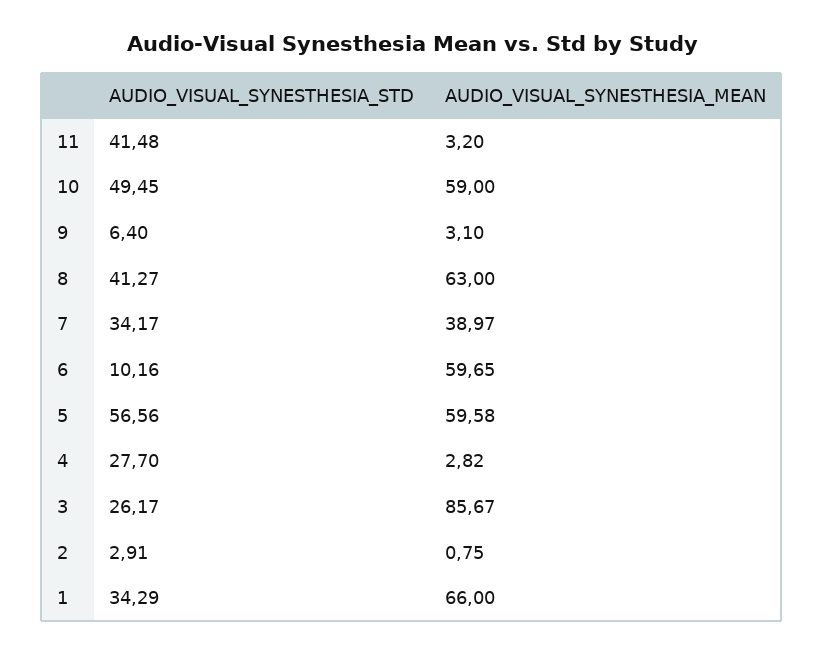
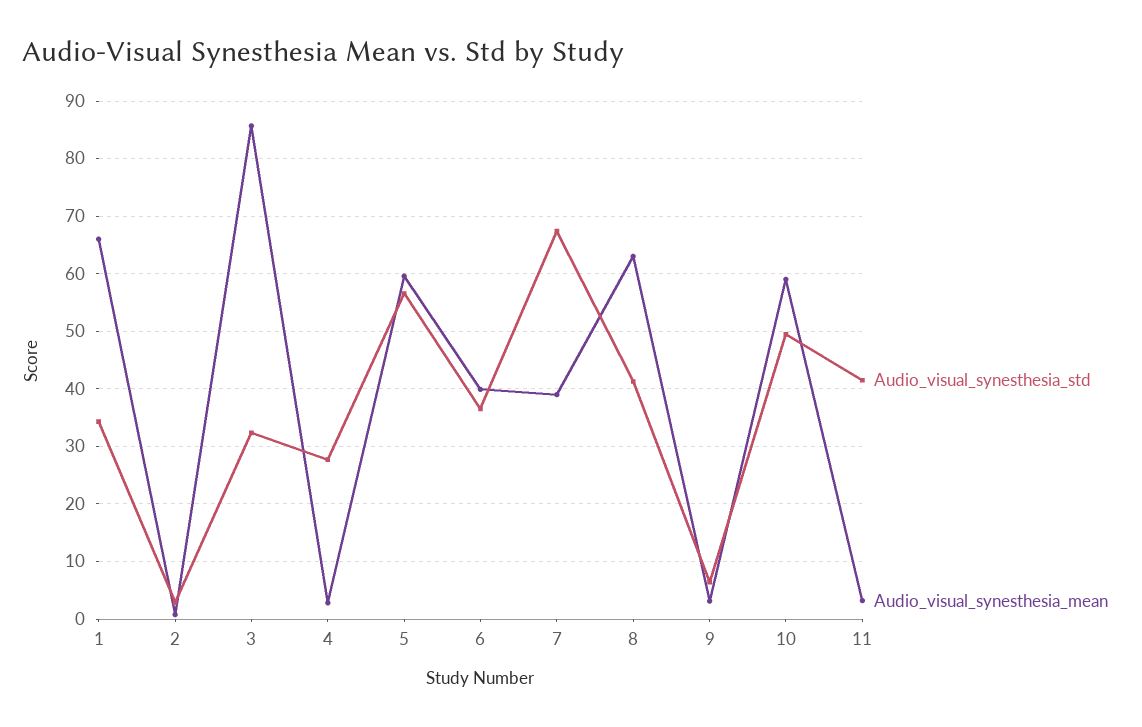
AUDIO_VISUAL_SYNESTHESIA_STD, 7: 34.17 -> 68
AUDIO_VISUAL_SYNESTHESIA_STD, 6: 10.16 -> 36
AUDIO_VISUAL_SYNESTHESIA_MEAN, 6: 59.65 -> 40
AUDIO_VISUAL_SYNESTHESIA_STD, 3: 26.17 -> 32

